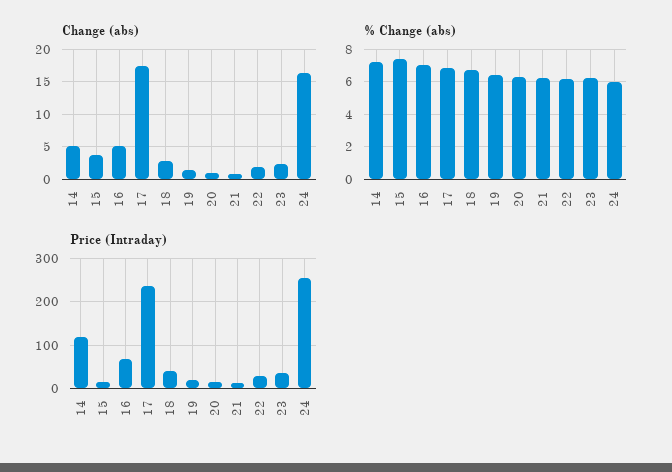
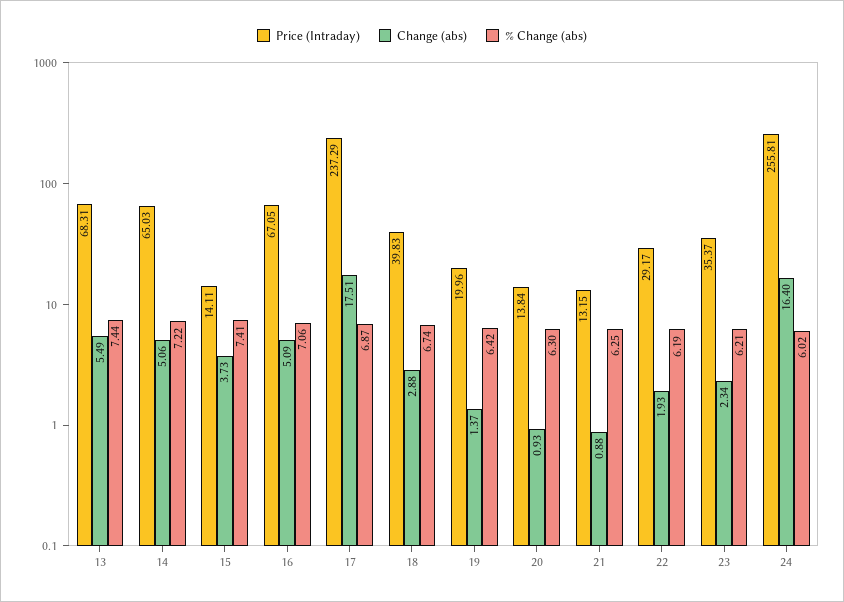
Price (Intraday), 14: 120 -> 65.03
Price (Intraday), 13: none -> 68.31
Change (abs), 13: none -> 5.49
% Change (abs), 13: none -> 7.44

